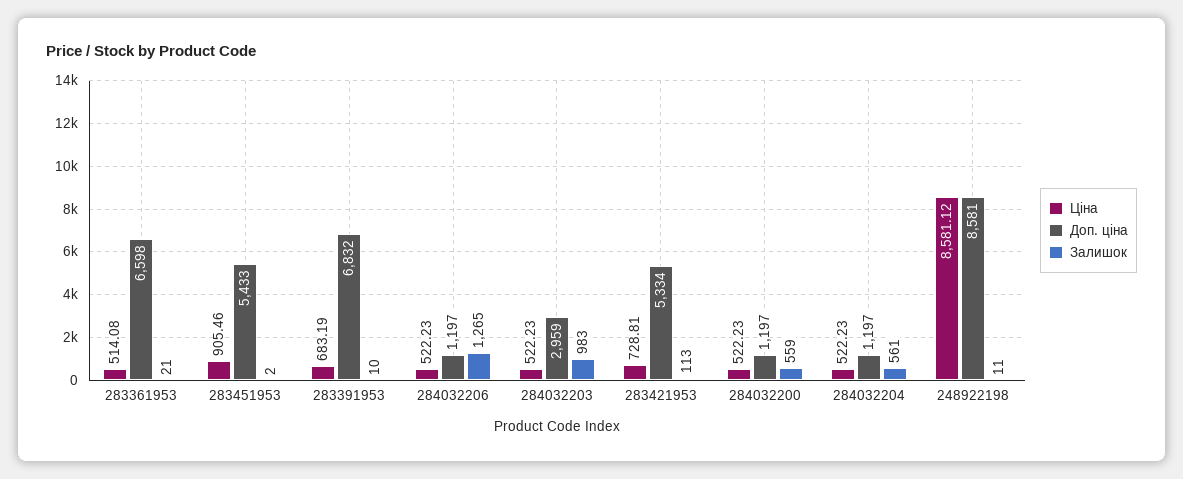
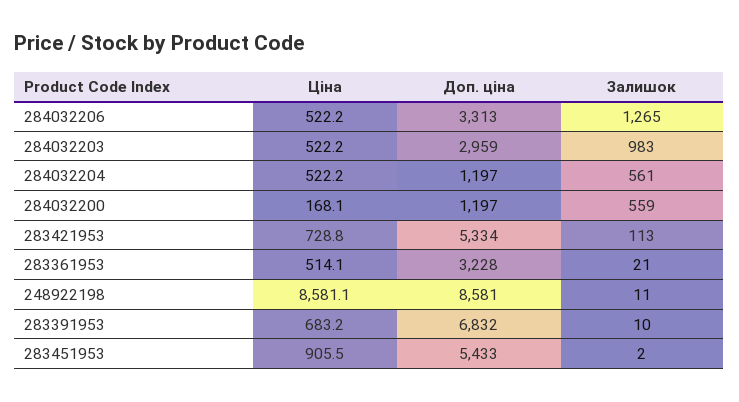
Доп. ціна, 283361953: 6598 -> 3228
Доп. ціна, 284032206: 1197 -> 3313
Ціна, 284032200: 522.23 -> 168.1

